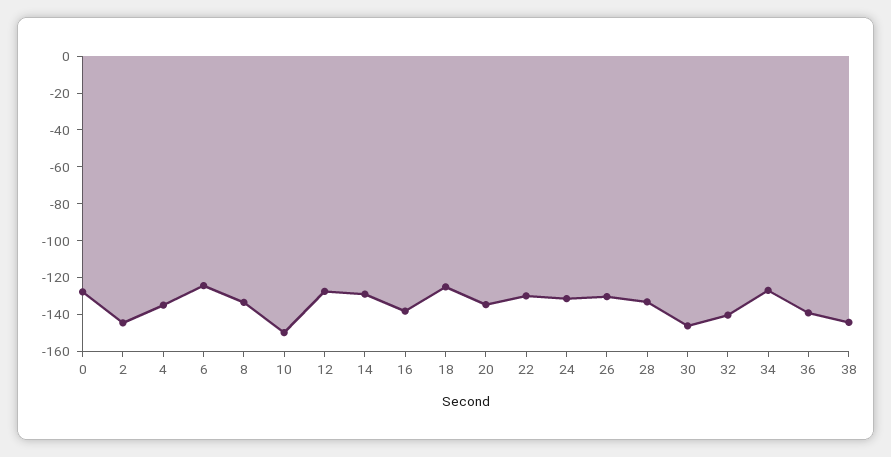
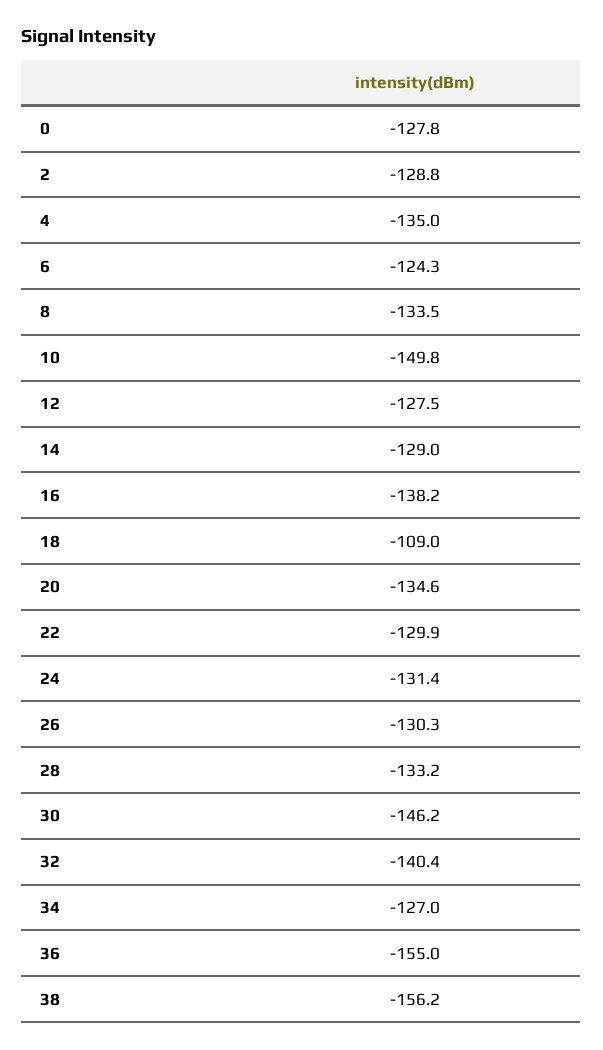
2: -145 -> -128.8
18: -125 -> -109
36: -140 -> -155
38: -145 -> -156.2

